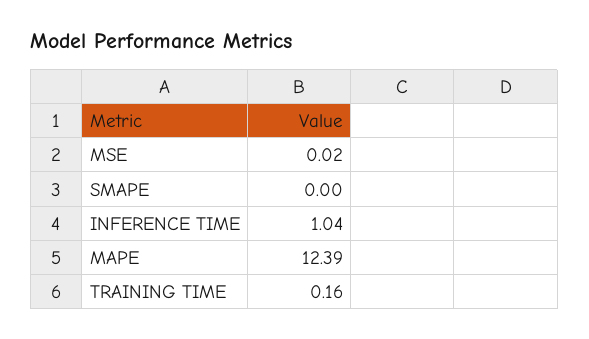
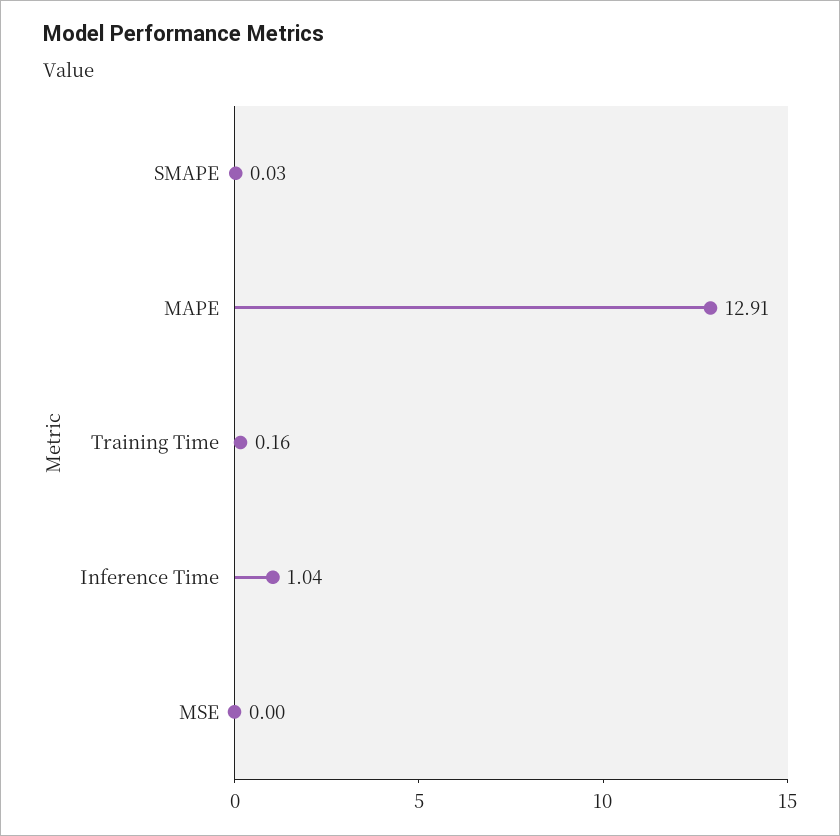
MSE: 0.02 -> 0
SMAPE: 0 -> 0.03
MAPE: 12.39 -> 12.91

